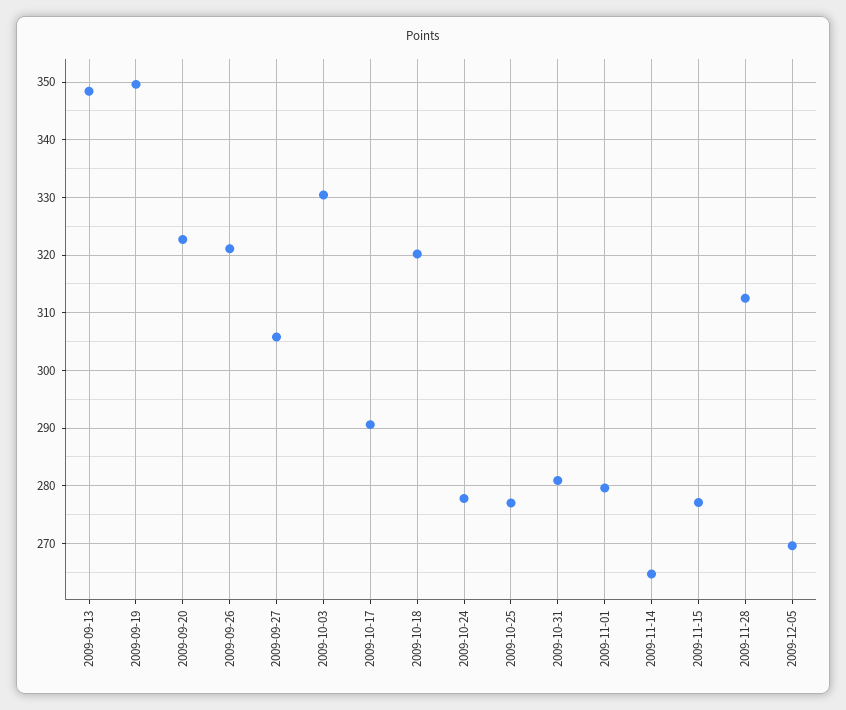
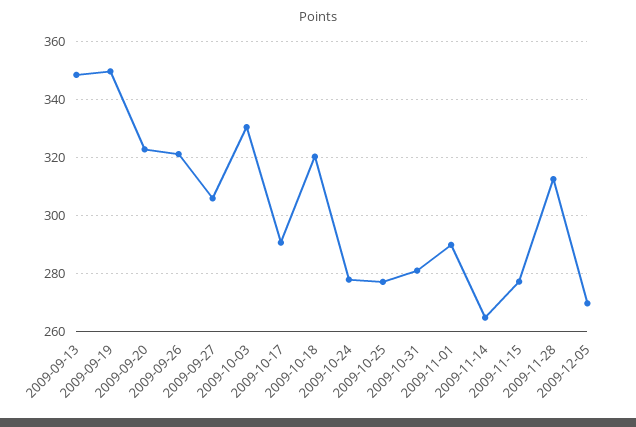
2009-11-01: 280 -> 290

